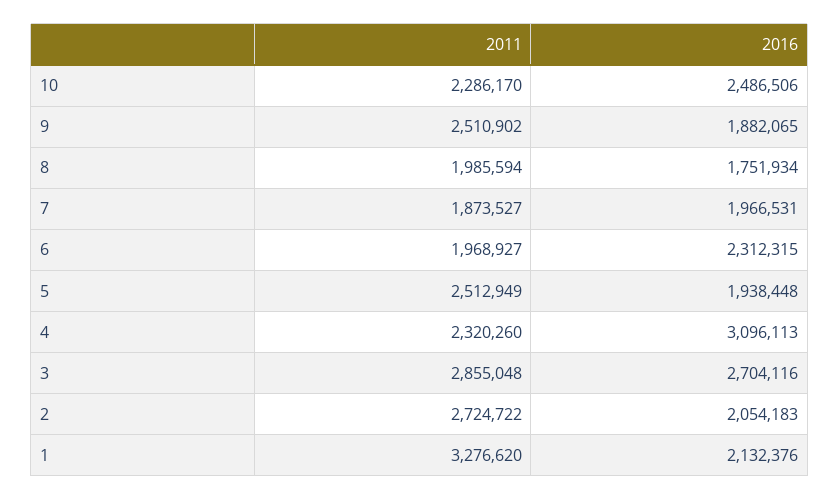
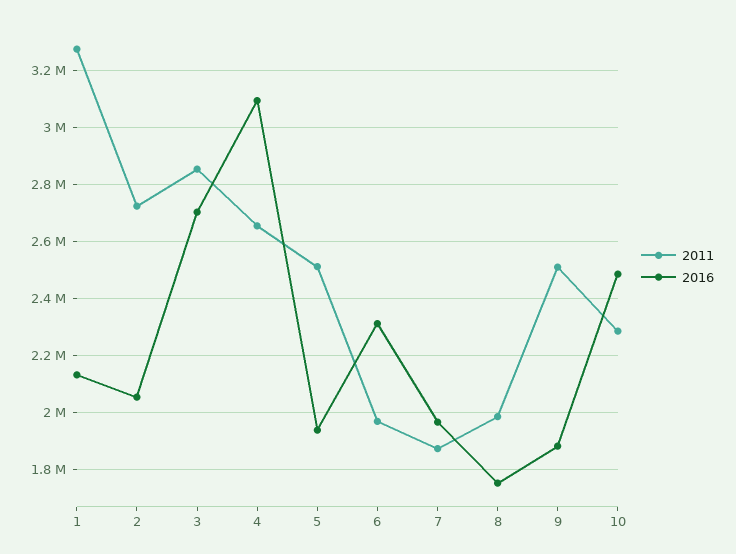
2011, 4: 2320260 -> 2650000

